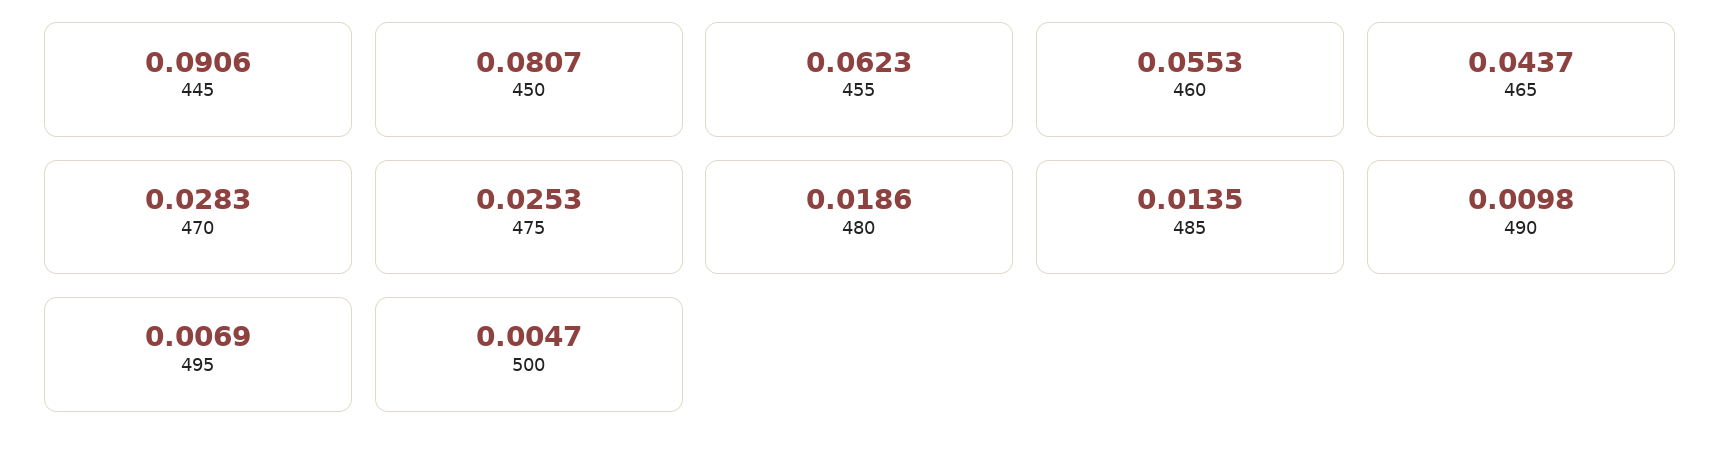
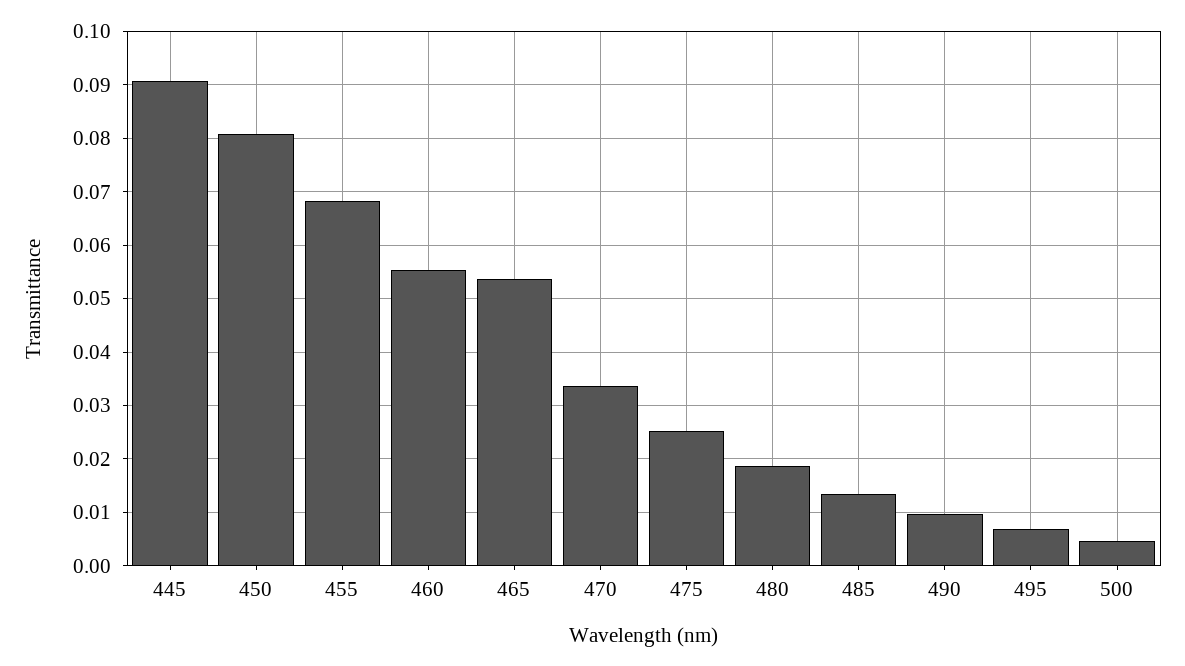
455: 0.0623 -> 0.068
465: 0.0437 -> 0.054
470: 0.0283 -> 0.034

